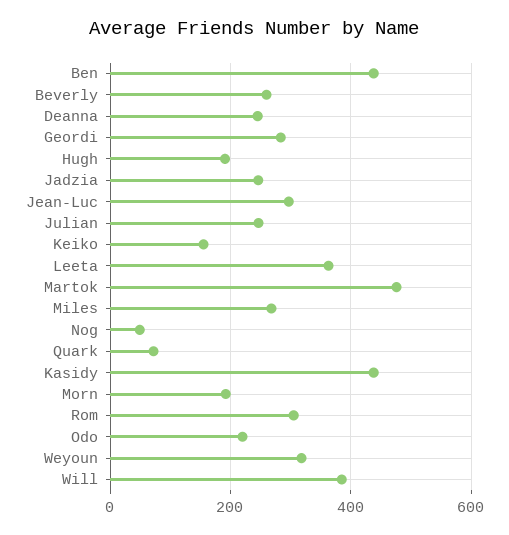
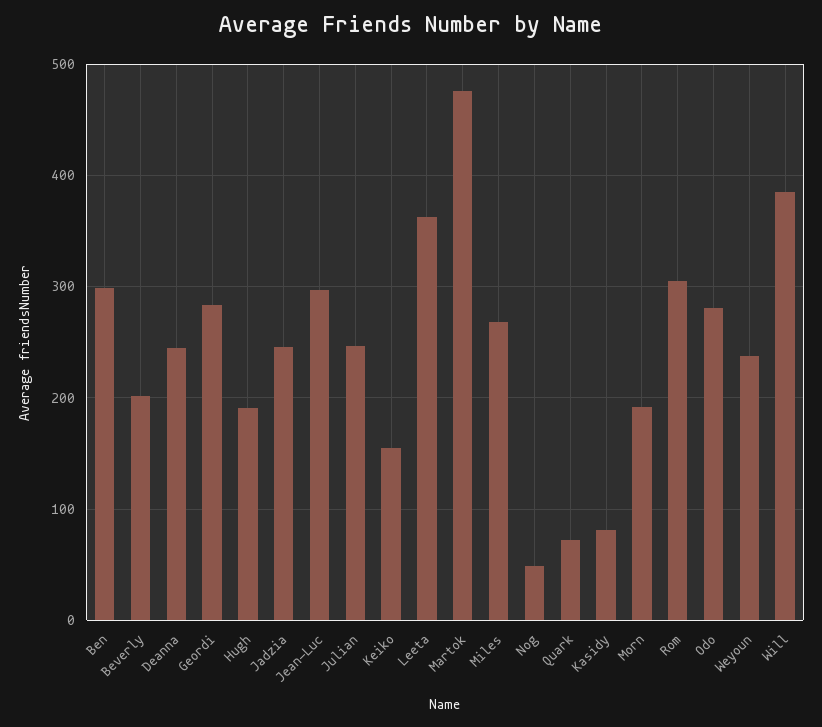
Ben: 440 -> 300
Beverly: 260 -> 200
Kasidy: 440 -> 80
Odo: 220 -> 280
Weyoun: 320 -> 240

